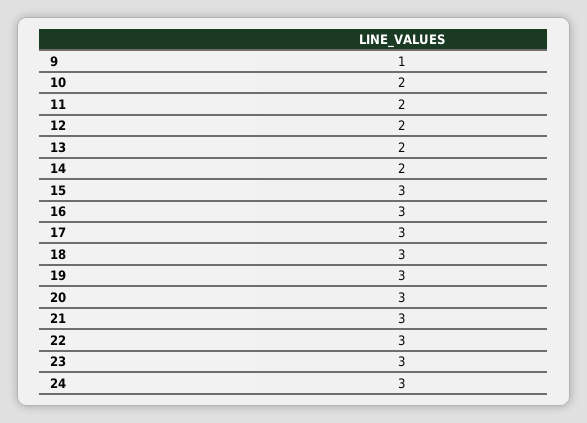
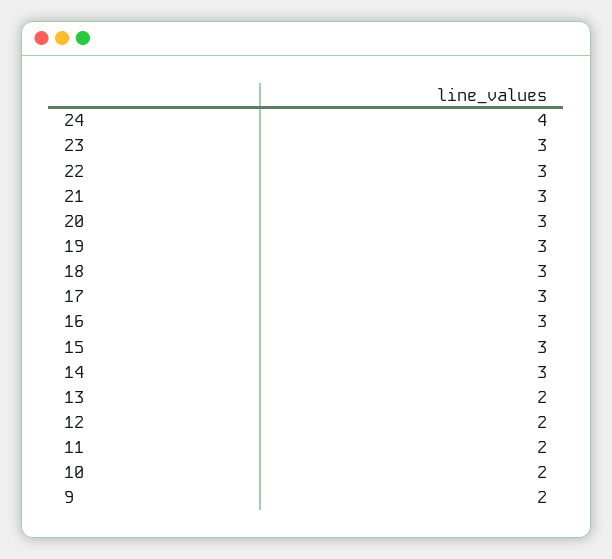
9: 1 -> 2
14: 2 -> 3
24: 3 -> 4

